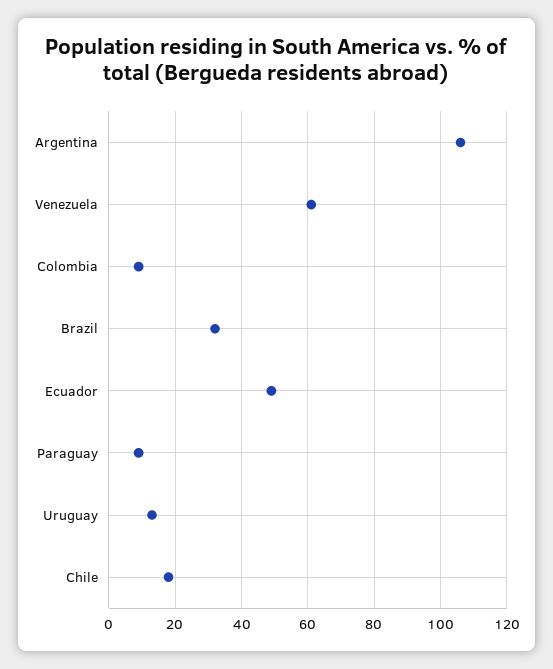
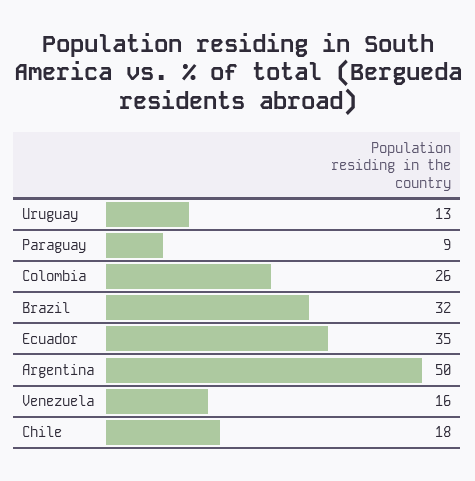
Argentina: 105 -> 50
Venezuela: 60 -> 16
Colombia: 10 -> 26
Ecuador: 50 -> 35

